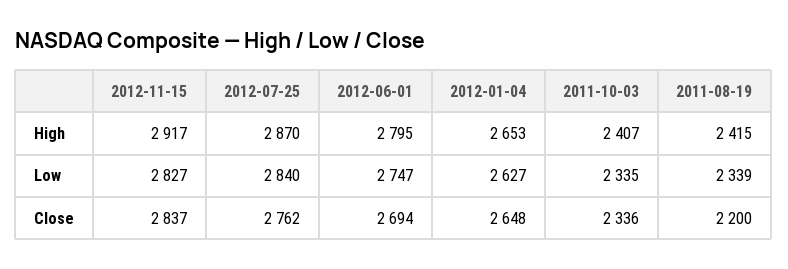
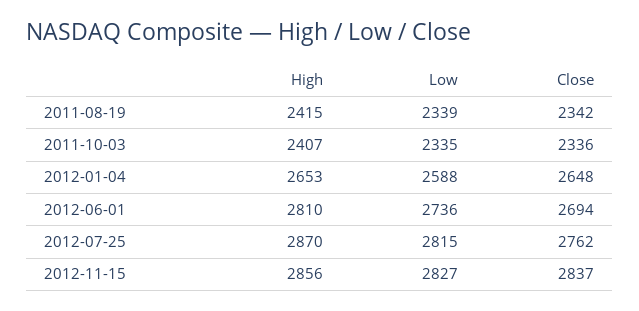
2012-11-15, High: 2917 -> 2856
2012-06-01, High: 2795 -> 2810
2012-07-25, Low: 2840 -> 2815
2012-06-01, Low: 2747 -> 2736
2012-01-04, Low: 2627 -> 2588
2011-08-19, Close: 2200 -> 2342

